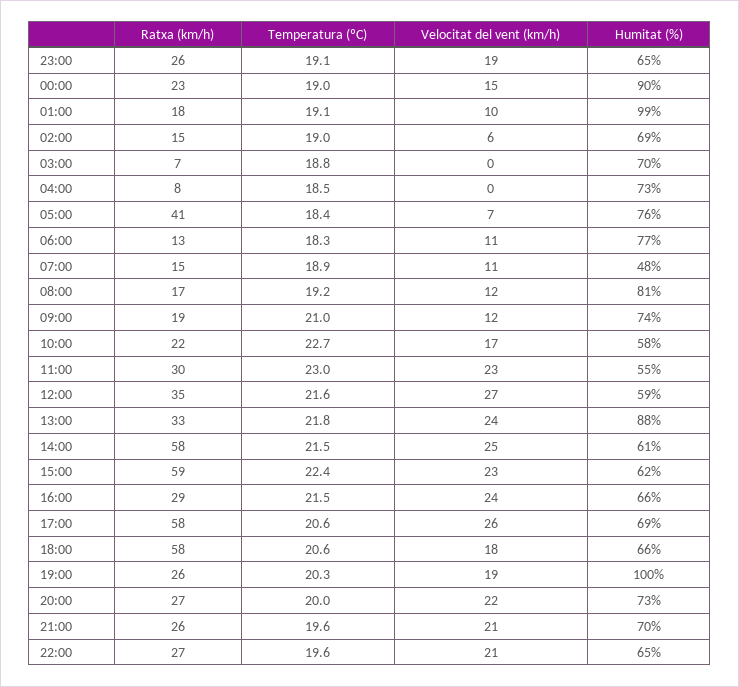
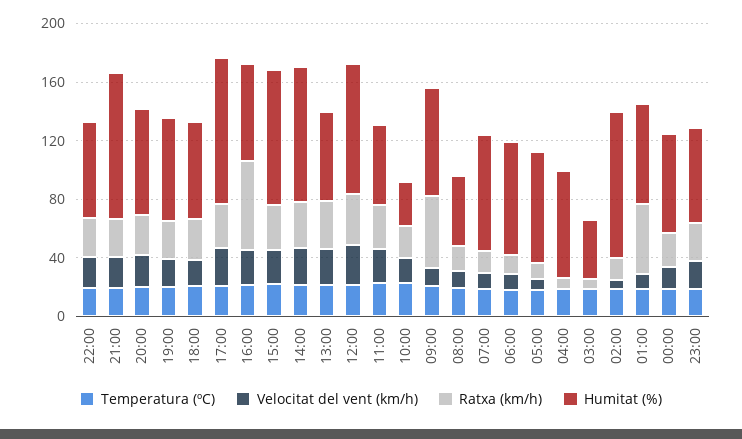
Humitat (%), 00:00: 90 -> 70
Ratxa (km/h), 01:00: 18 -> 50
Humitat (%), 01:00: 99 -> 70
Humitat (%), 02:00: 69 -> 100
Humitat (%), 03:00: 70 -> 40
Ratxa (km/h), 05:00: 41 -> 10
Humitat (%), 07:00: 48 -> 80
Humitat (%), 08:00: 81 -> 50
Ratxa (km/h), 09:00: 19 -> 50
Humitat (%), 10:00: 58 -> 30
Humitat (%), 12:00: 59 -> 90
Humitat (%), 13:00: 88 -> 60
Ratxa (km/h), 14:00: 58 -> 30
Humitat (%), 14:00: 61 -> 90
Ratxa (km/h), 15:00: 59 -> 30
Humitat (%), 15:00: 62 -> 90
Ratxa (km/h), 16:00: 29 -> 60
Ratxa (km/h), 17:00: 58 -> 30
Humitat (%), 17:00: 69 -> 100
Ratxa (km/h), 18:00: 58 -> 30
Humitat (%), 19:00: 100 -> 70
Humitat (%), 21:00: 70 -> 100

